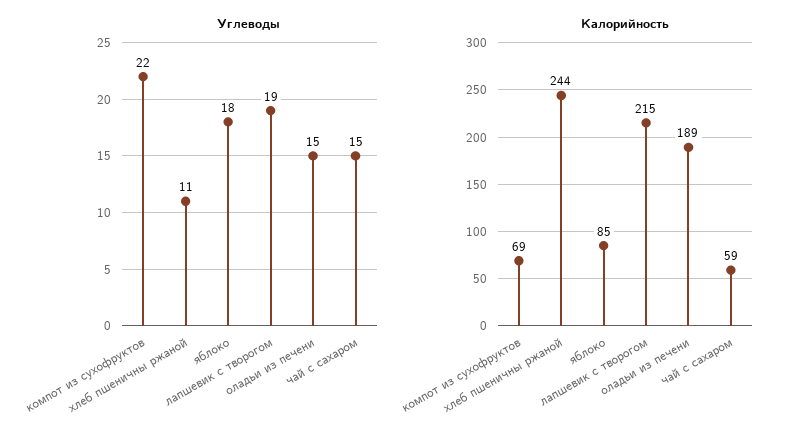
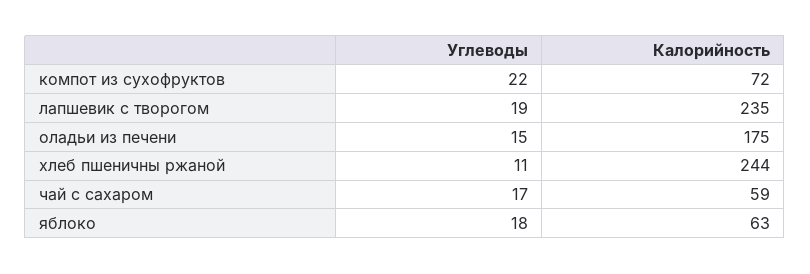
Углеводы, чай с сахаром: 15 -> 17
Калорийность, компот из сухофруктов: 69 -> 72
Калорийность, яблоко: 85 -> 63
Калорийность, лапшевик с творогом: 215 -> 235
Калорийность, оладьи из печени: 189 -> 175

